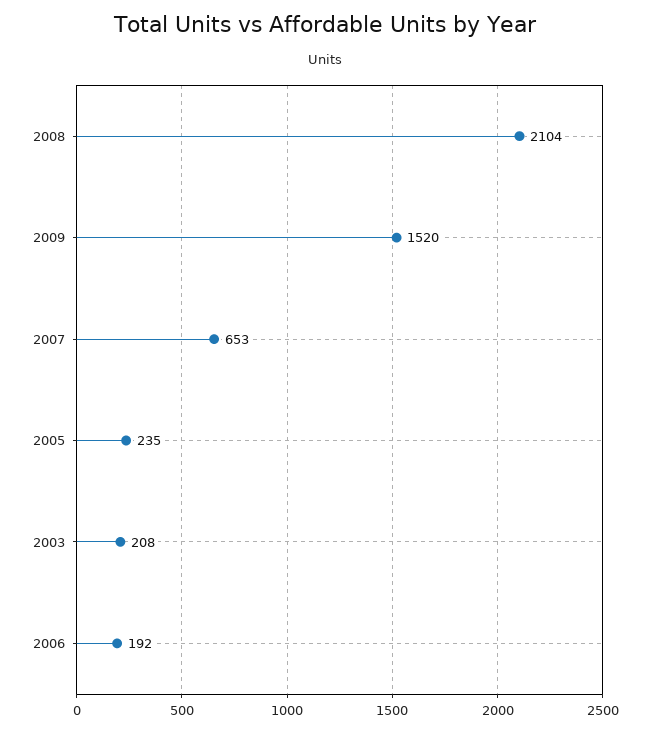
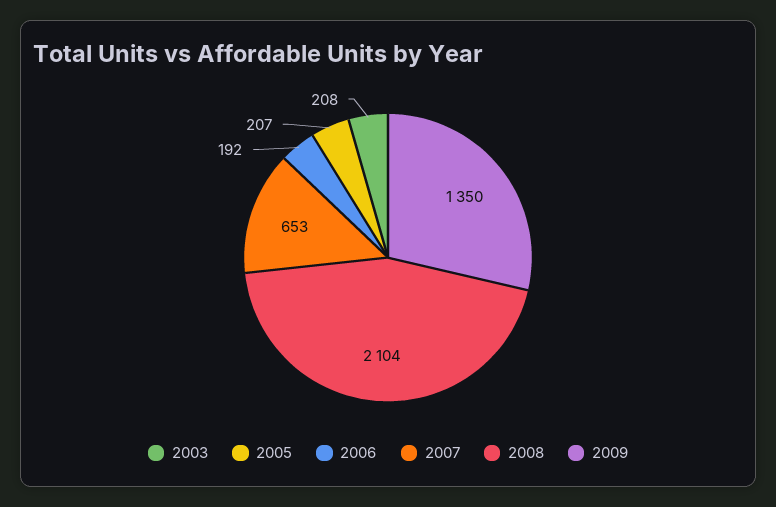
2009: 1520 -> 1350
2005: 235 -> 207

